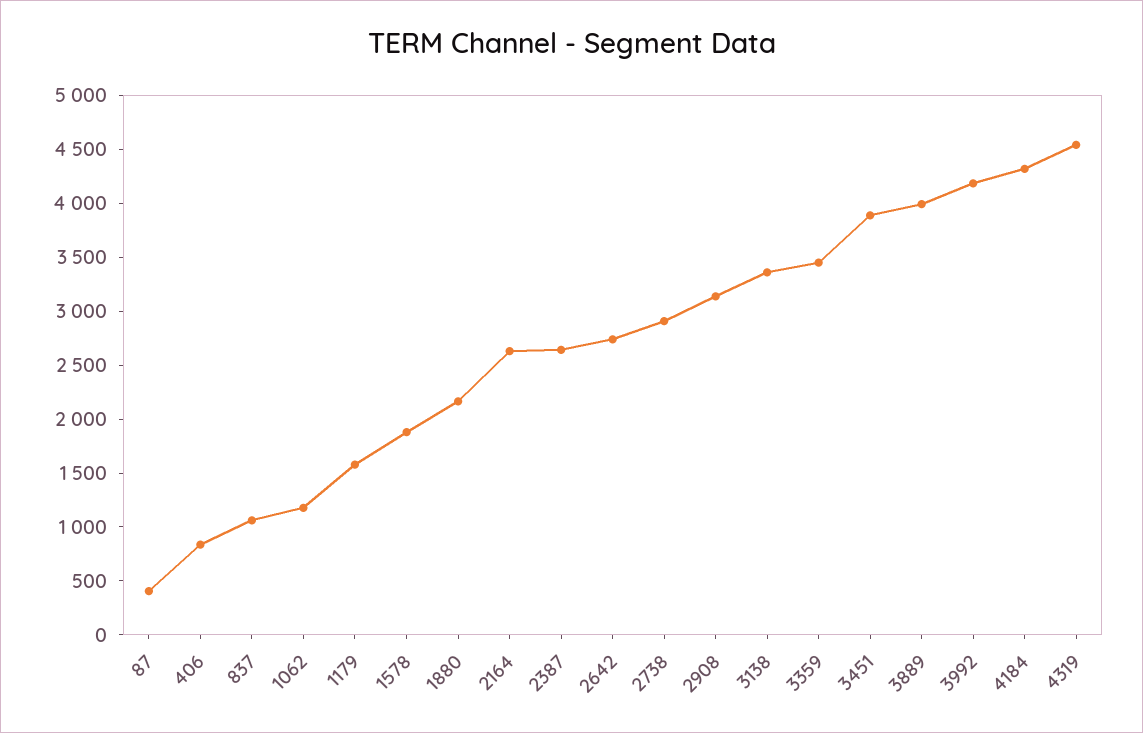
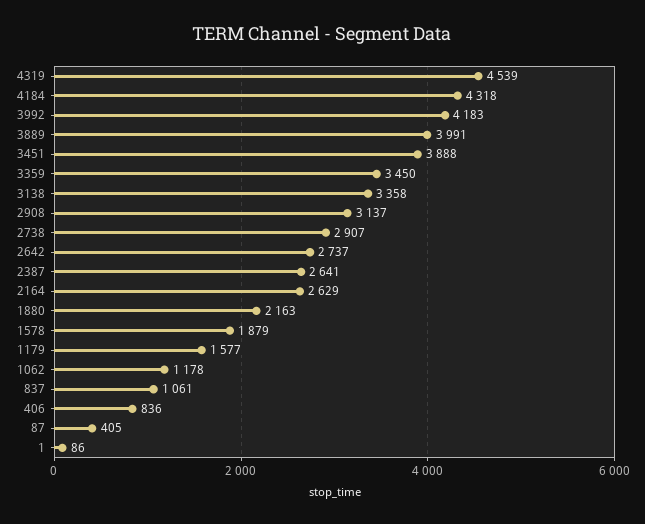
1: none -> 86

